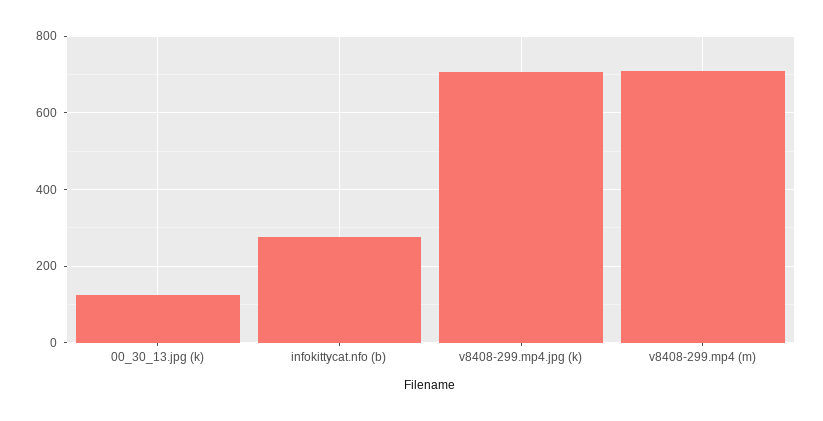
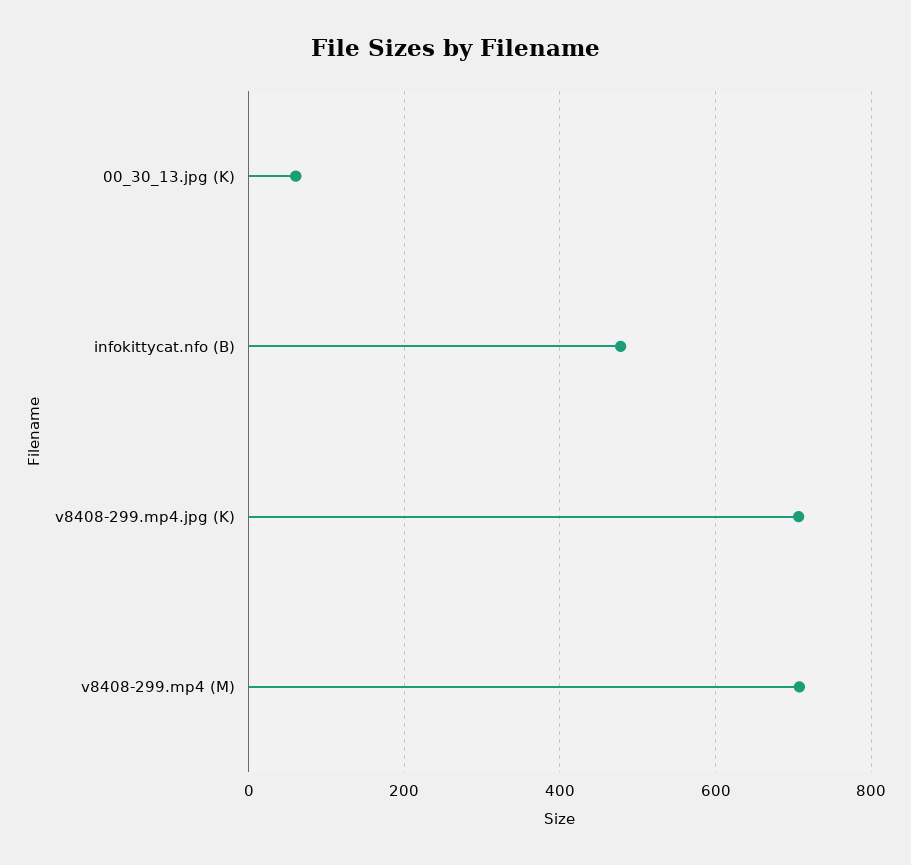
00_30_13.jpg (k): 120 -> 60
infokittycat.nfo (b): 280 -> 480

